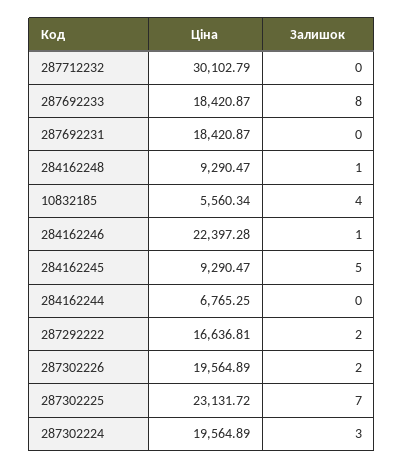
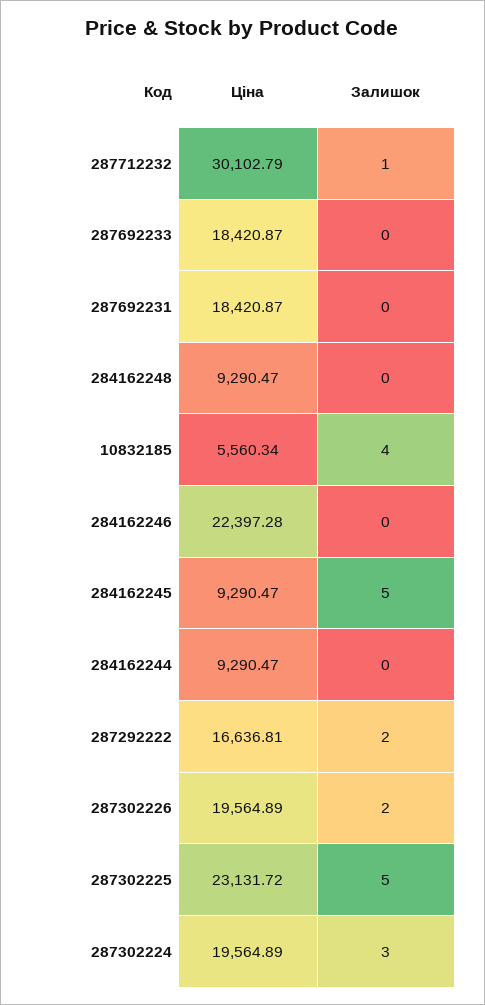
Залишок, 287712232: 0 -> 1
Залишок, 287692233: 8 -> 0
Залишок, 284162248: 1 -> 0
Залишок, 284162246: 1 -> 0
Ціна, 284162244: 6765.25 -> 9290.47
Залишок, 287302225: 7 -> 5

